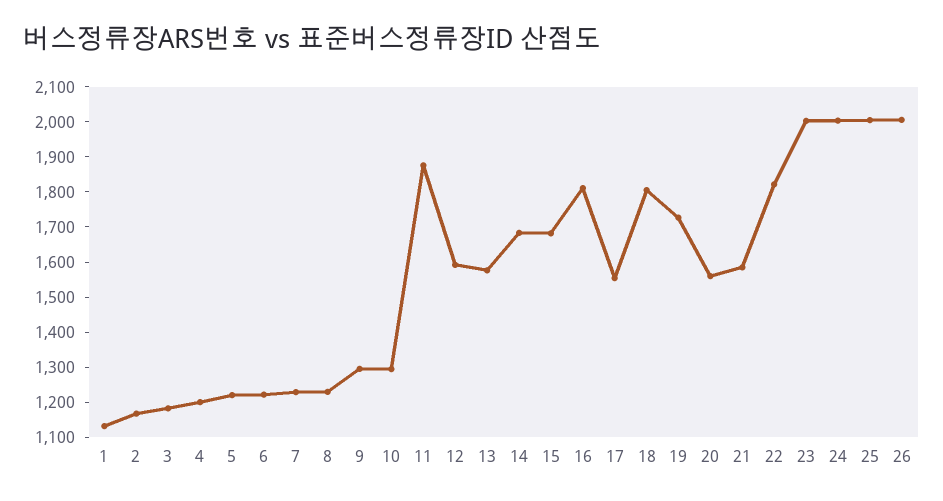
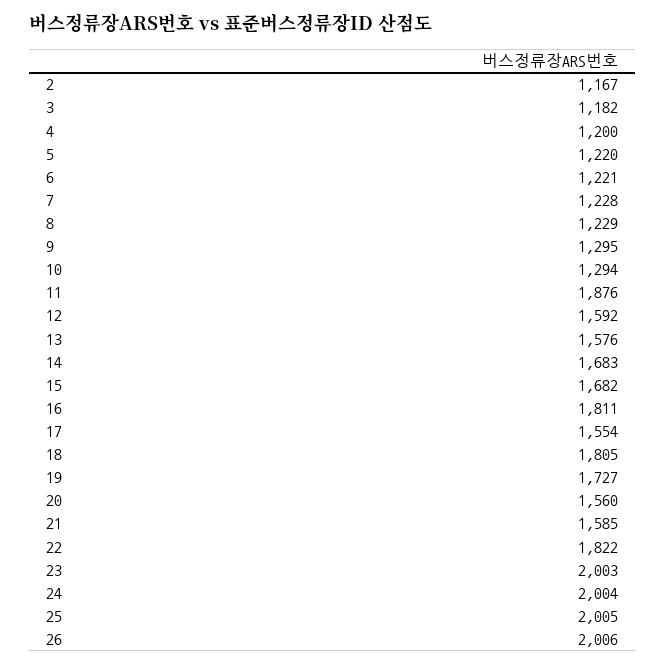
1: 1125 -> none

